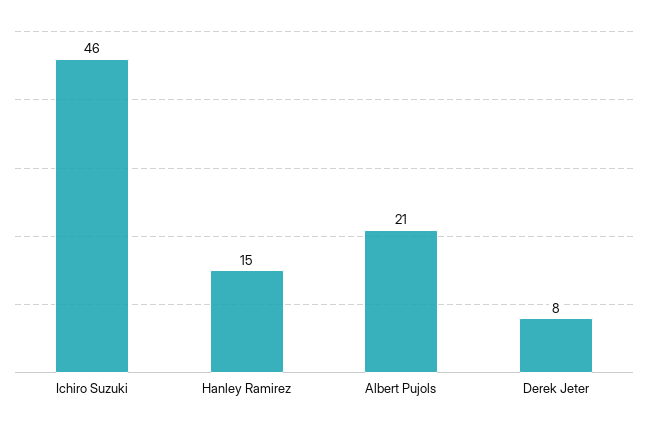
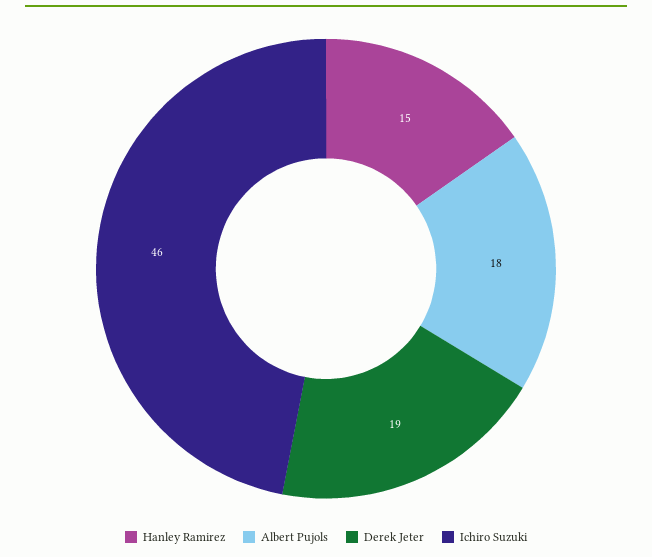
Albert Pujols: 21 -> 18
Derek Jeter: 8 -> 19

